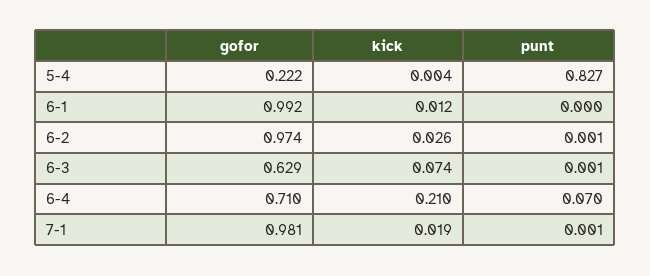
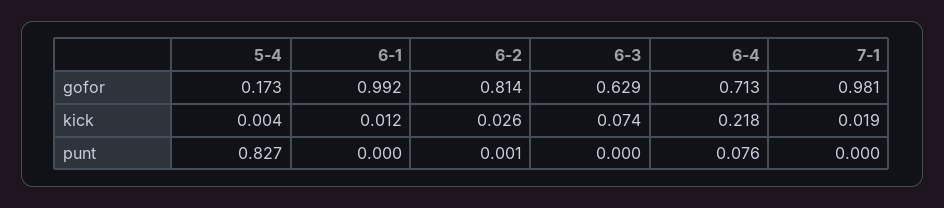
gofor, 5-4: 0.222 -> 0.173
gofor, 6-2: 0.974 -> 0.814
punt, 6-3: 0.001 -> 0
gofor, 6-4: 0.71 -> 0.713
kick, 6-4: 0.21 -> 0.218
punt, 6-4: 0.07 -> 0.076
punt, 7-1: 0.001 -> 0

